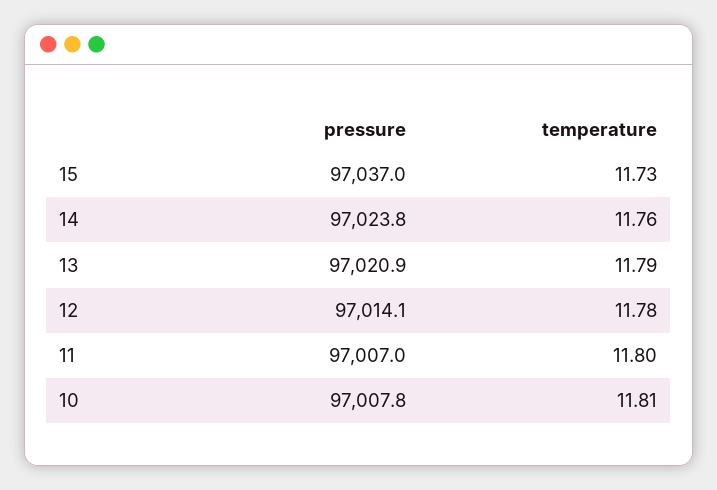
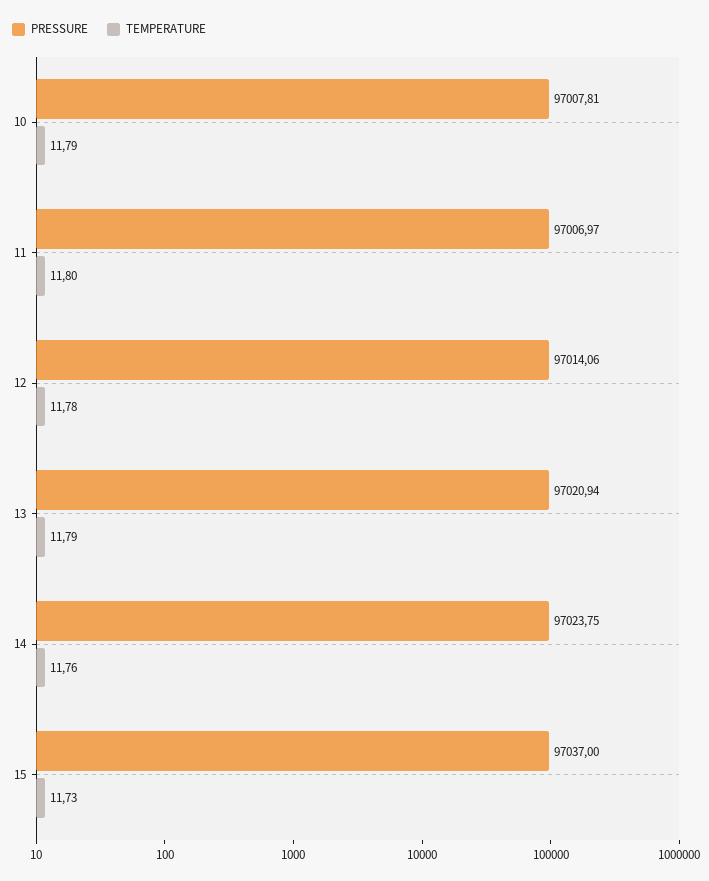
temperature, 10: 11.81 -> 11.79

